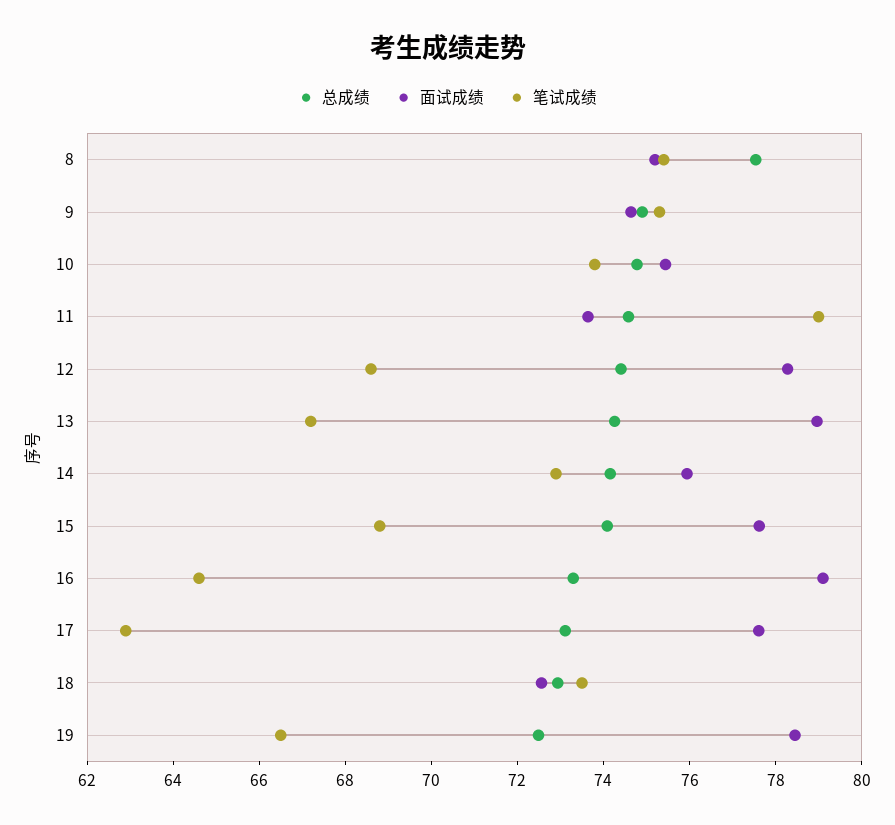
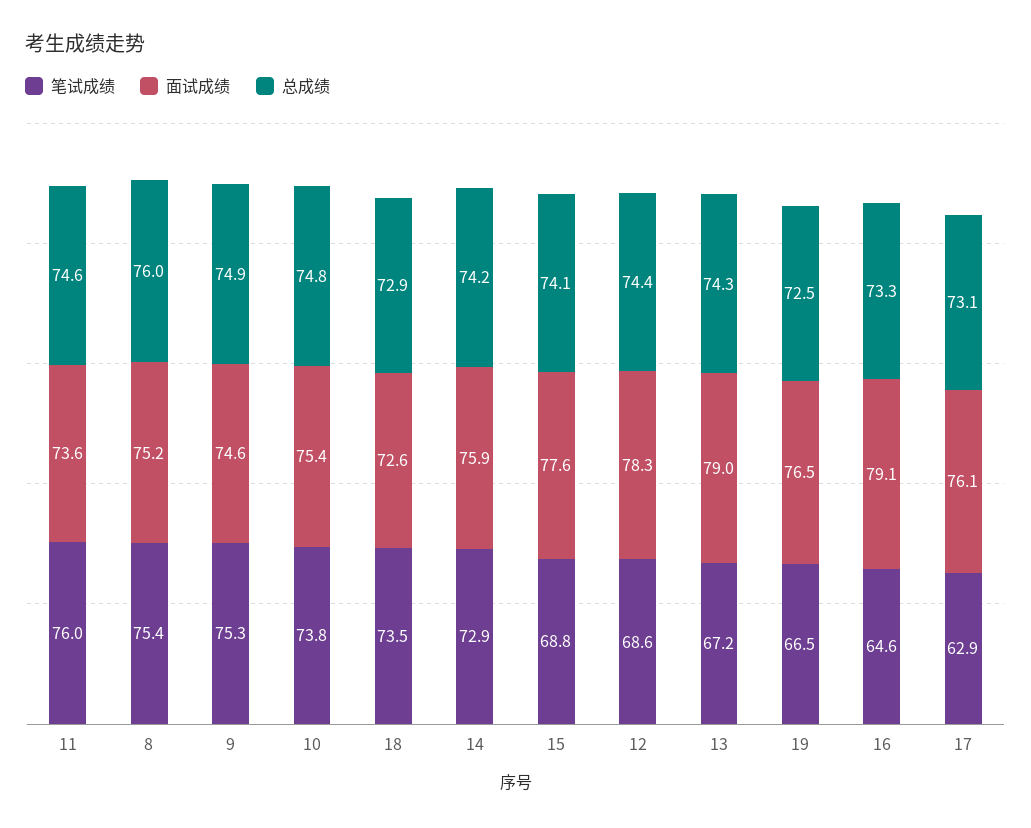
总成绩, 8: 77.5 -> 76
笔试成绩, 11: 79 -> 76
面试成绩, 17: 77.5 -> 76.1
面试成绩, 19: 78.5 -> 76.5

